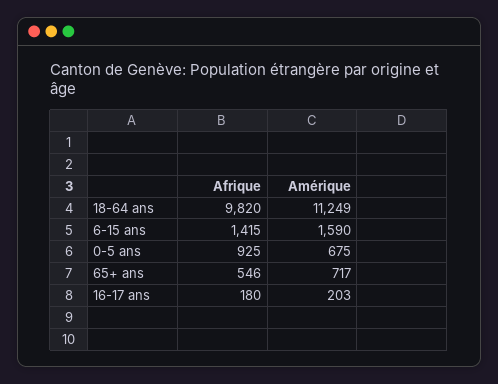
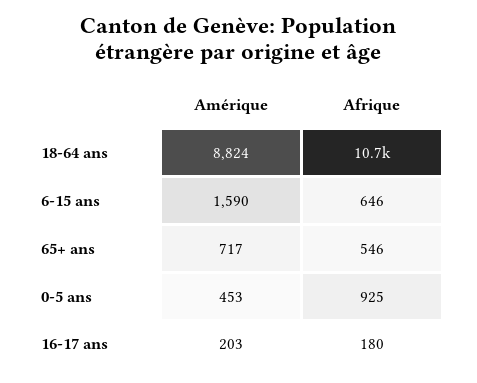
Afrique, 18-64 ans: 9820 -> 10700
Amérique, 18-64 ans: 11249 -> 8824
Afrique, 6-15 ans: 1415 -> 646
Amérique, 0-5 ans: 675 -> 453

